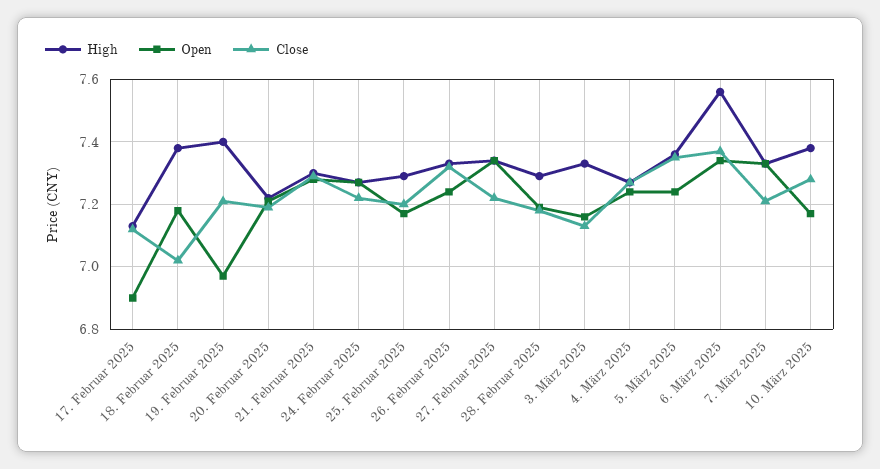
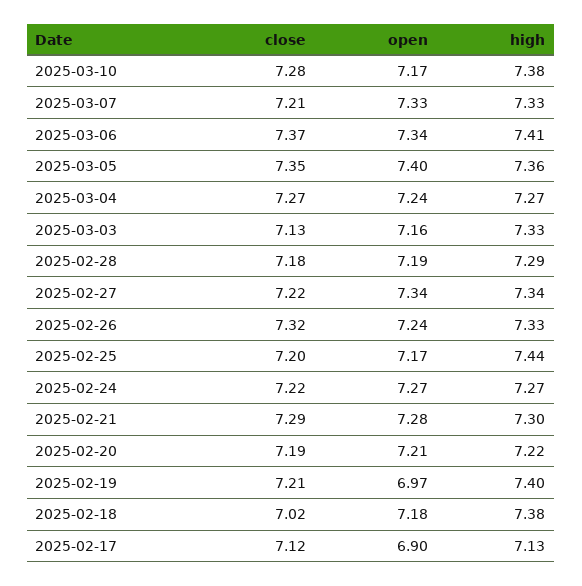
High, 25. Februar 2025: 7.3 -> 7.44
Open, 5. März 2025: 7.25 -> 7.4
High, 6. März 2025: 7.55 -> 7.41

